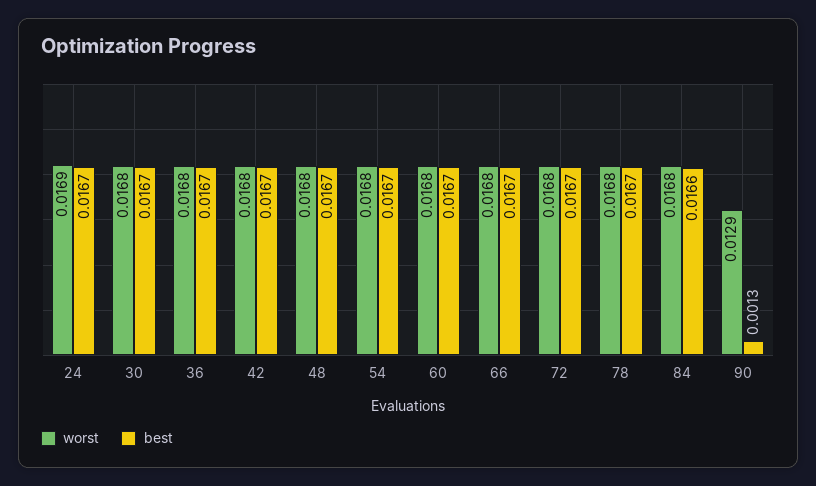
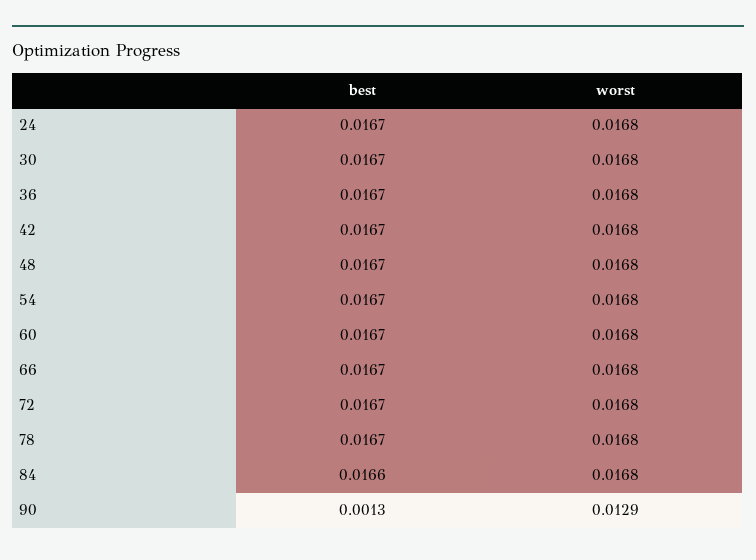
worst, 24: 0.0169 -> 0.0168

